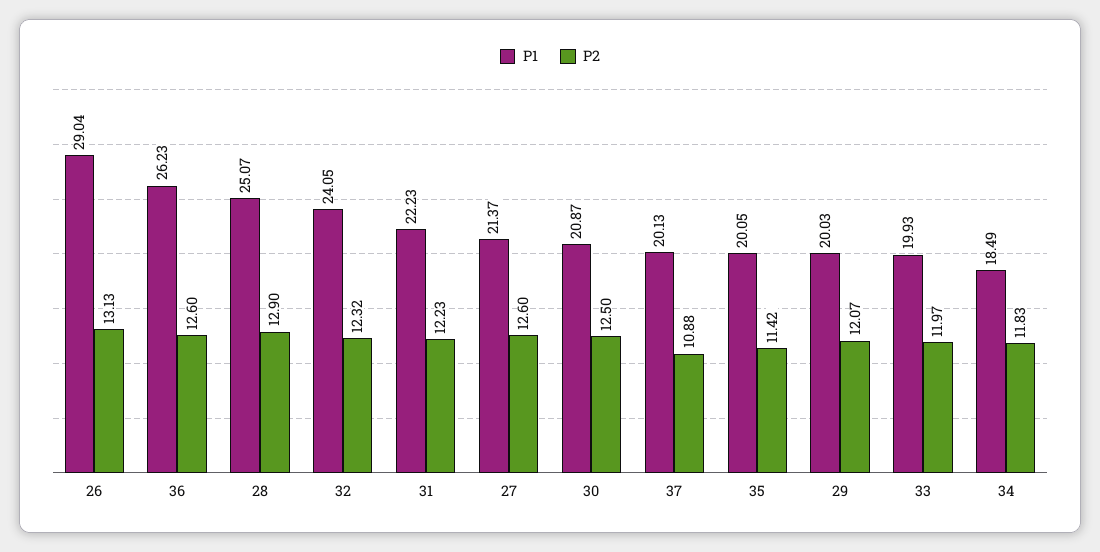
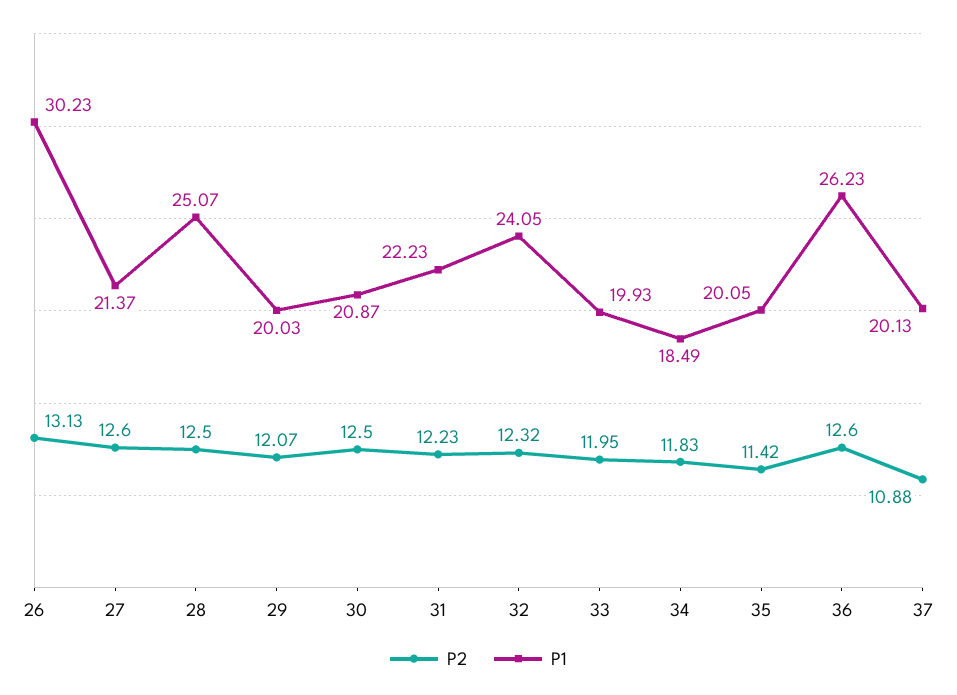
P1, 26: 29.04 -> 30.23
P2, 28: 12.9 -> 12.5
P2, 33: 11.97 -> 11.95

